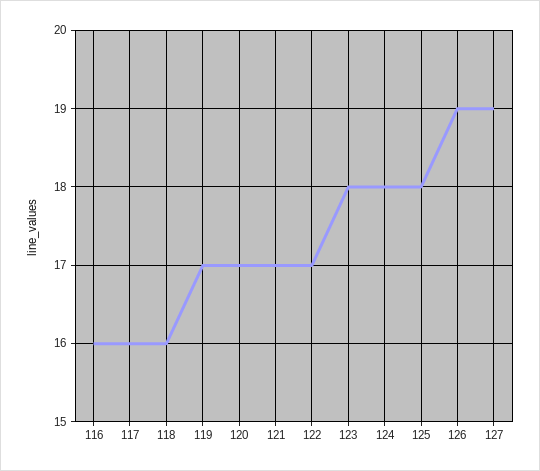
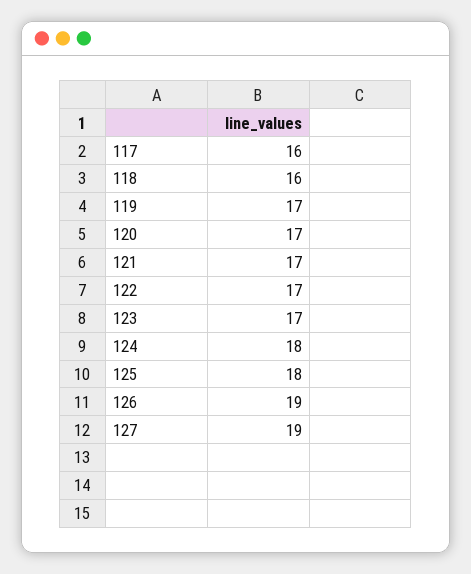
116: 16 -> none
123: 18 -> 17

